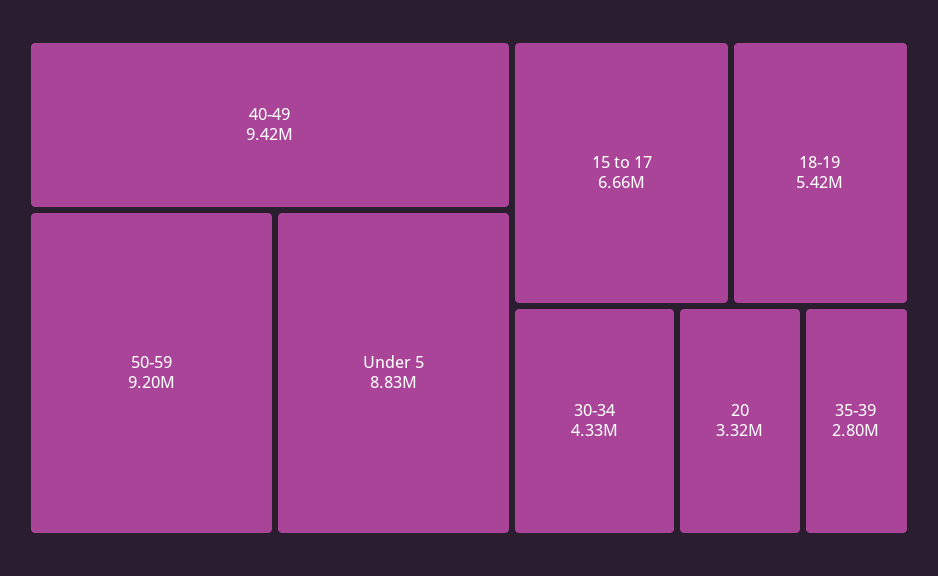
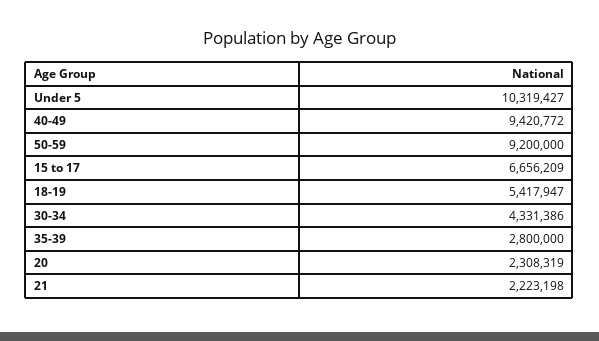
Under 5: 8830000 -> 10319427
20: 3320000 -> 2308319
21: none -> 2223198

